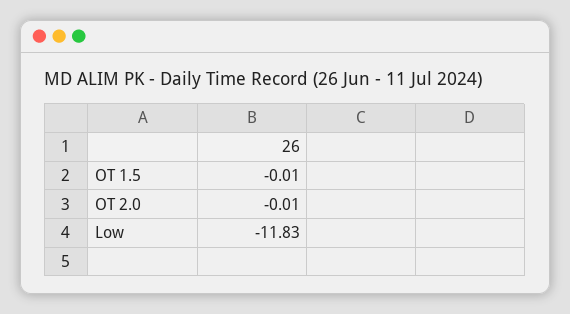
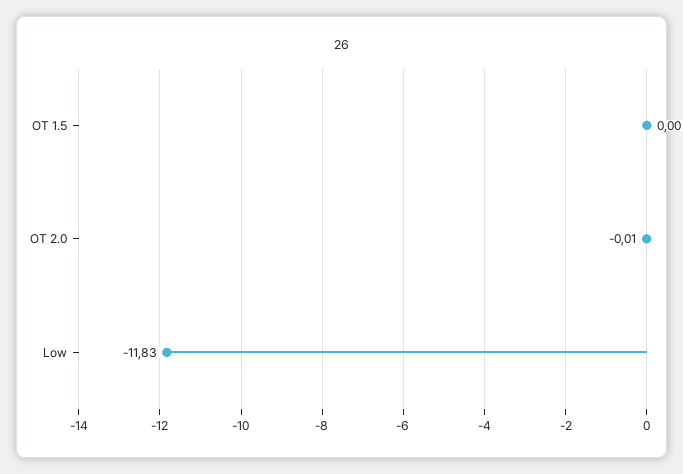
OT 1.5: -0.01 -> 0

